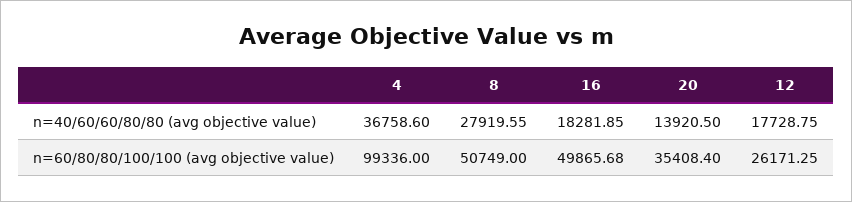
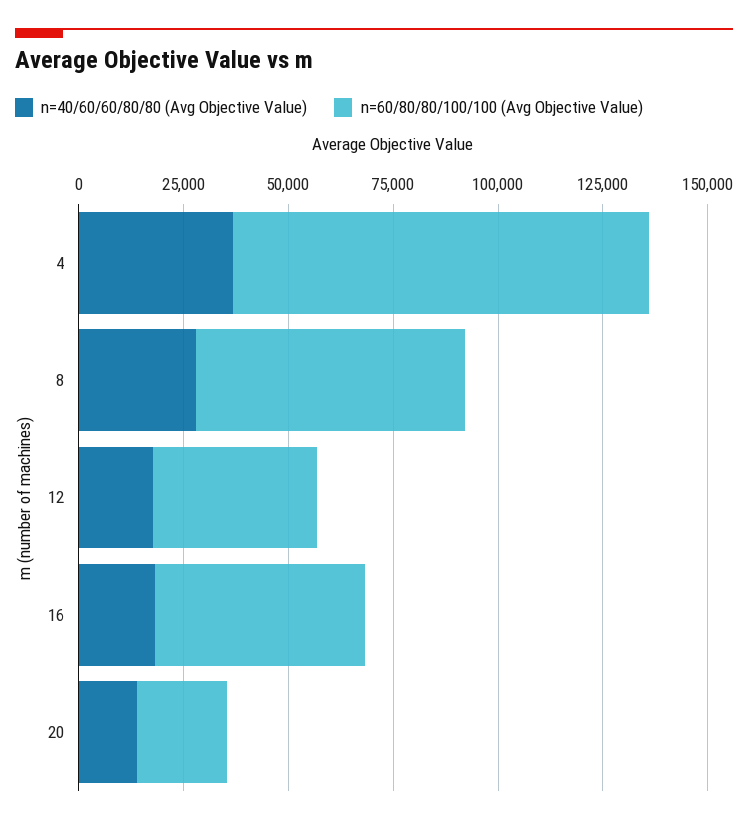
n=60/80/80/100/100 (avg objective value), 8: 50749 -> 65000
n=60/80/80/100/100 (avg objective value), 20: 35408.4 -> 20000
n=60/80/80/100/100 (avg objective value), 12: 26171.25 -> 40000

